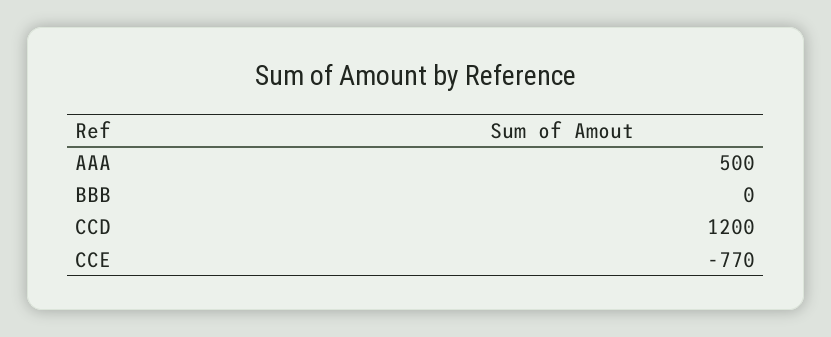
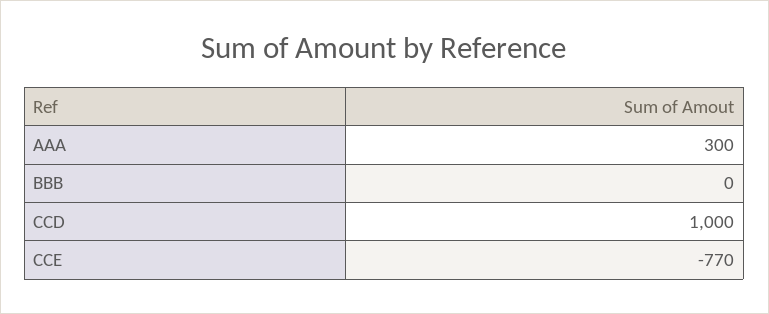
AAA: 500 -> 300
CCD: 1200 -> 1000

